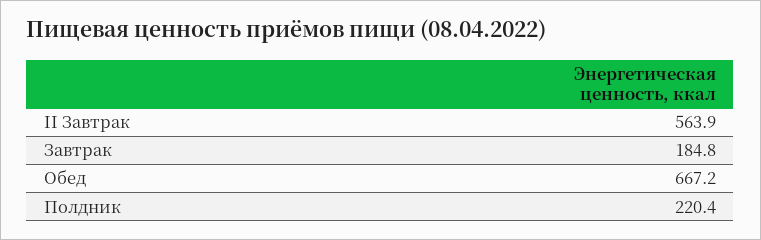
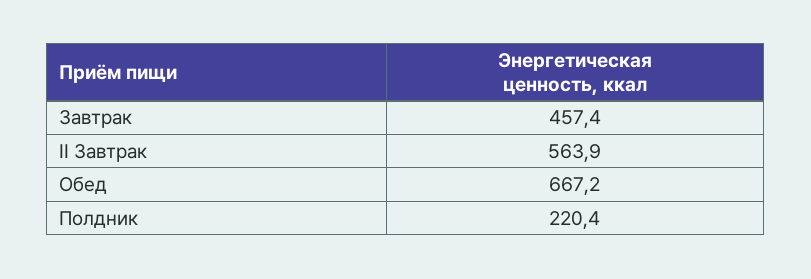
Завтрак: 184.8 -> 457.4

